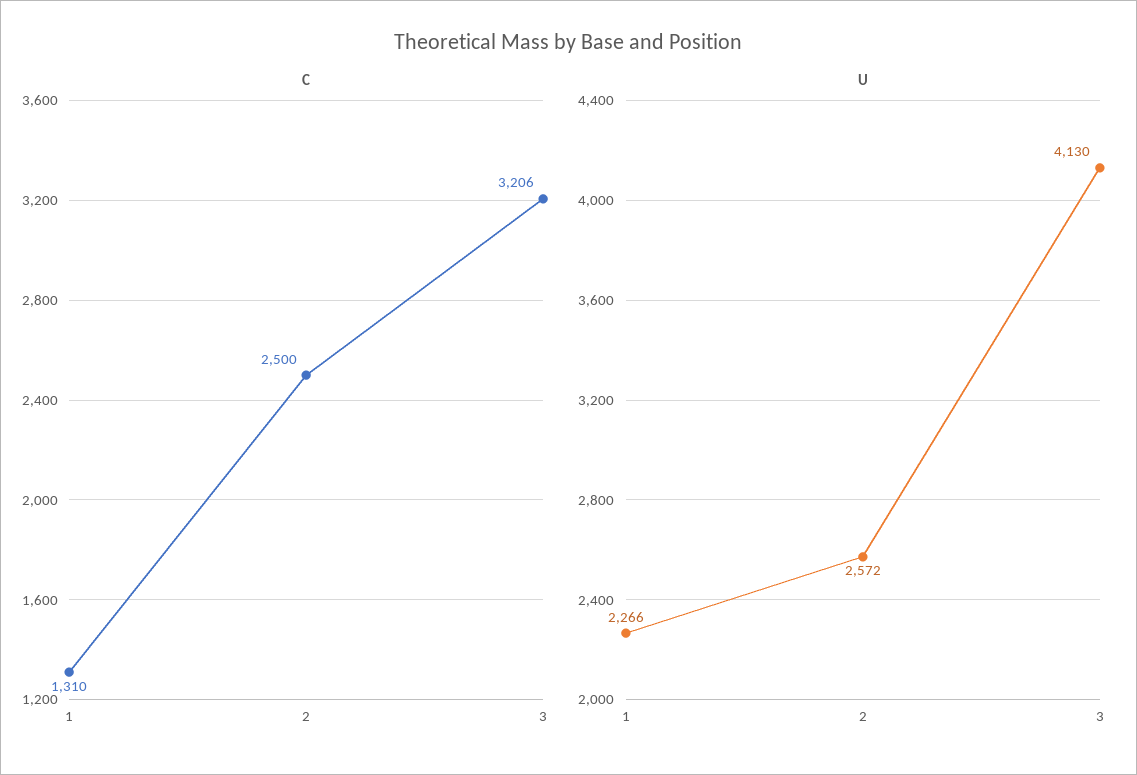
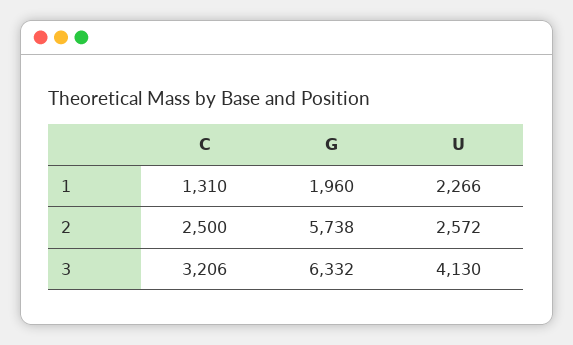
G, 1: none -> 1960
G, 2: none -> 5738
G, 3: none -> 6332

